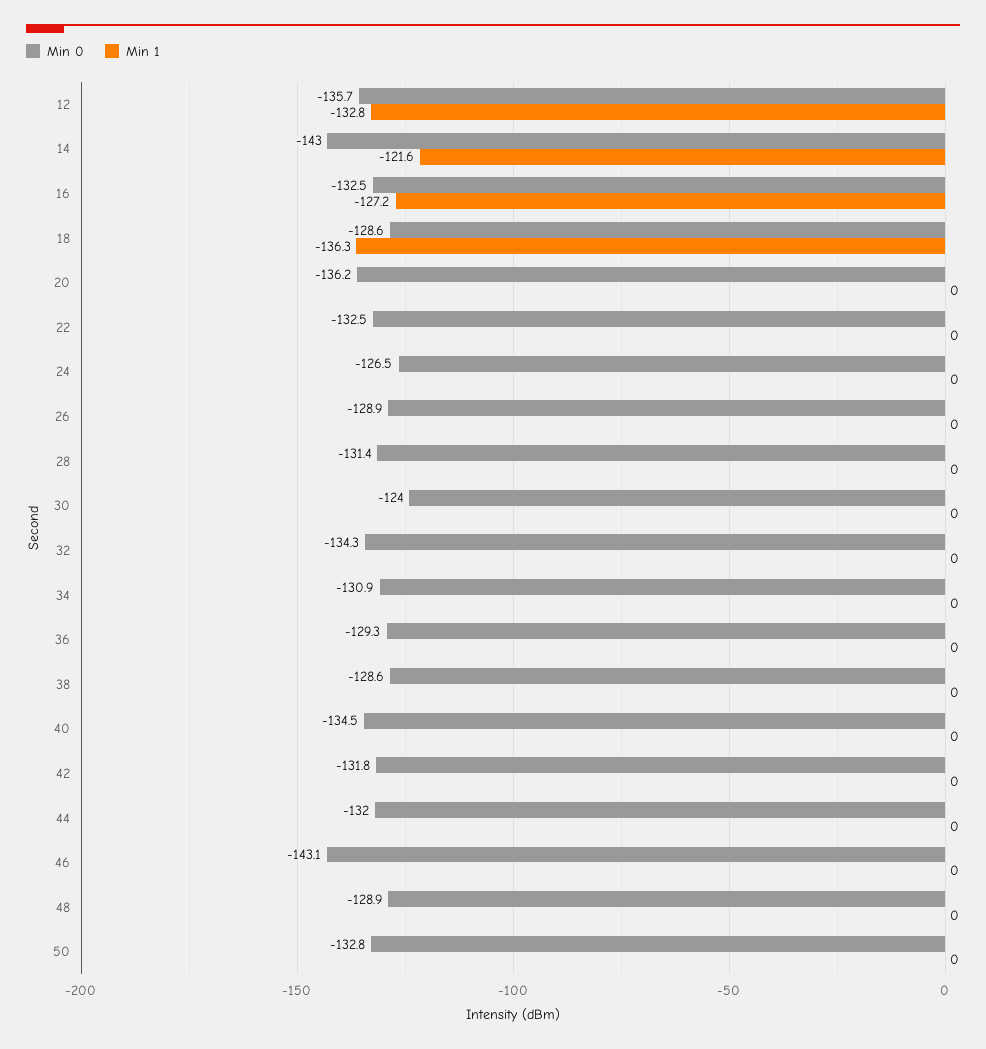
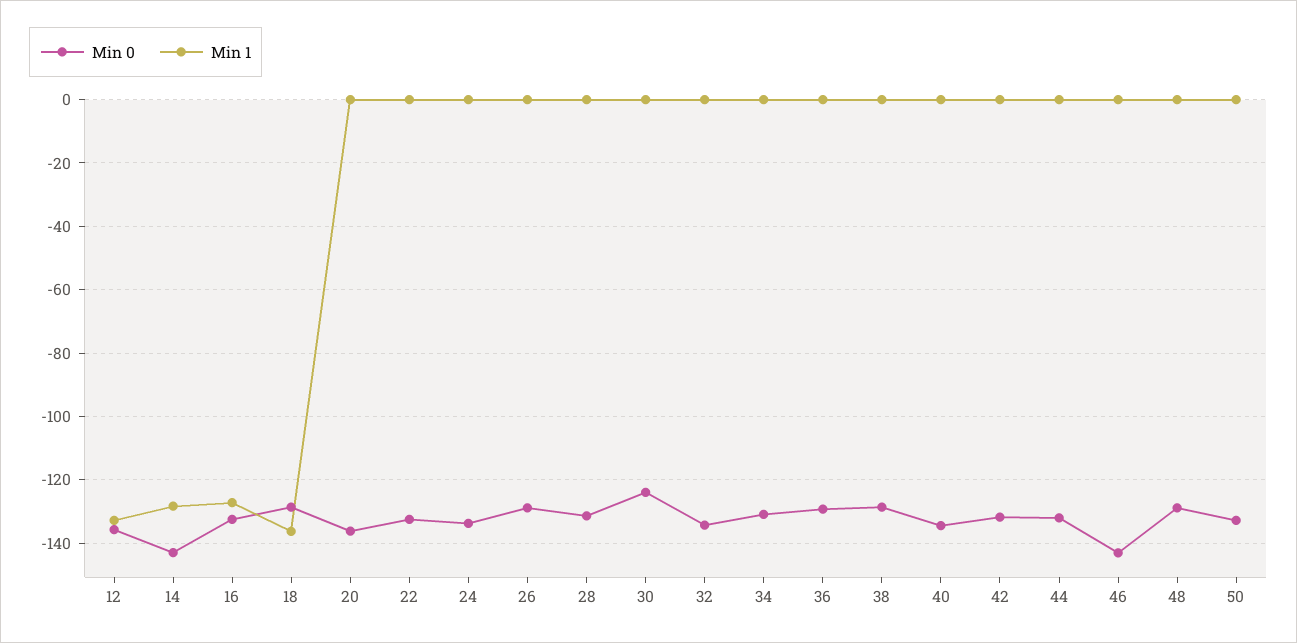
Min 1, 14: -121.6 -> -128
Min 0, 24: -126.5 -> -134

